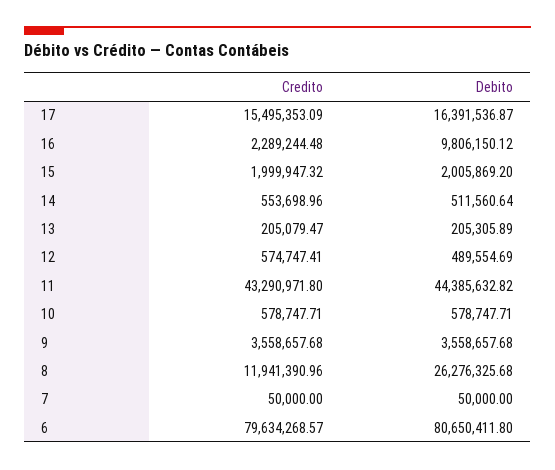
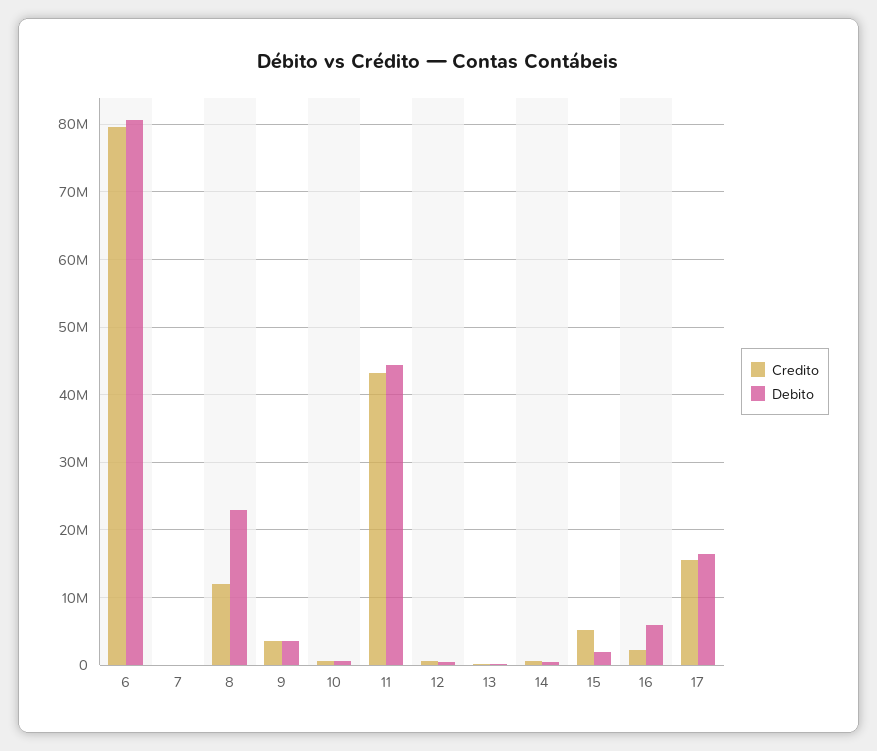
Debito, 16: 9806150.12 -> 6000000
Credito, 15: 1999947.32 -> 5000000
Debito, 8: 26276325.68 -> 23000000

